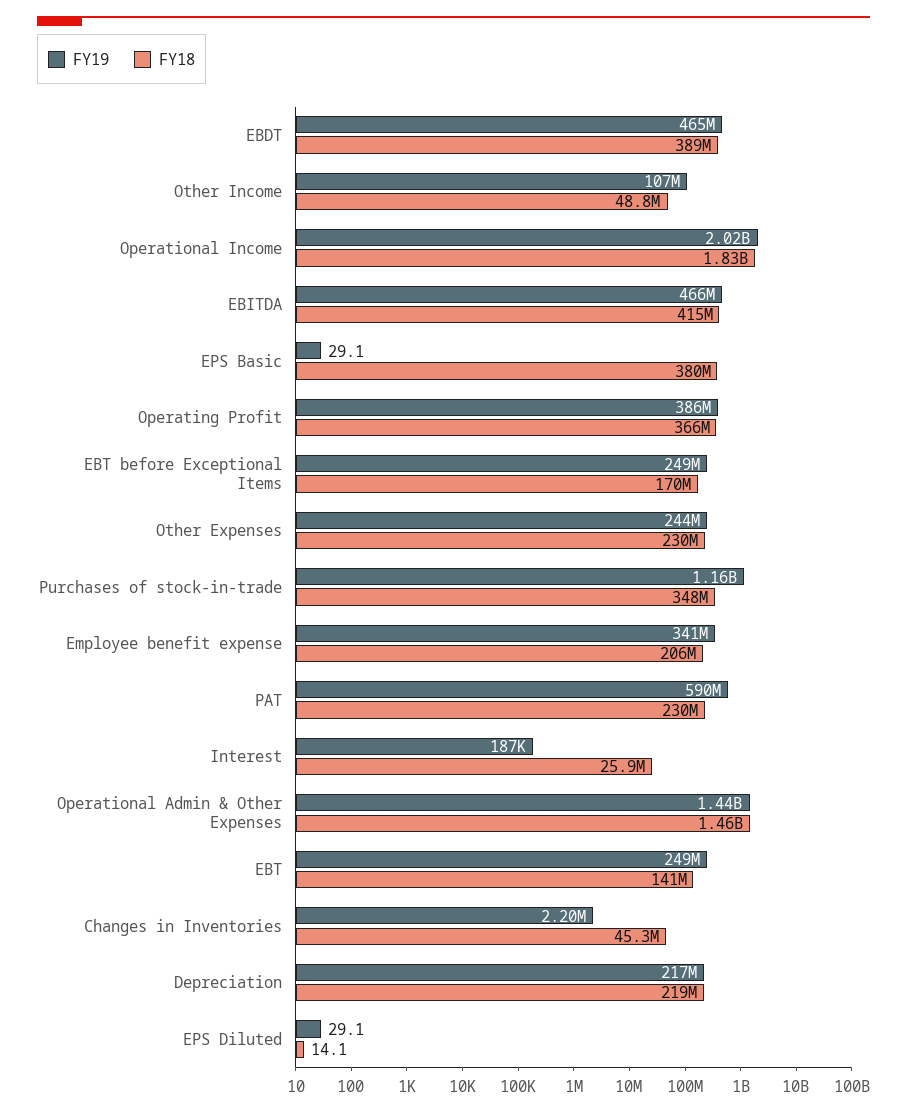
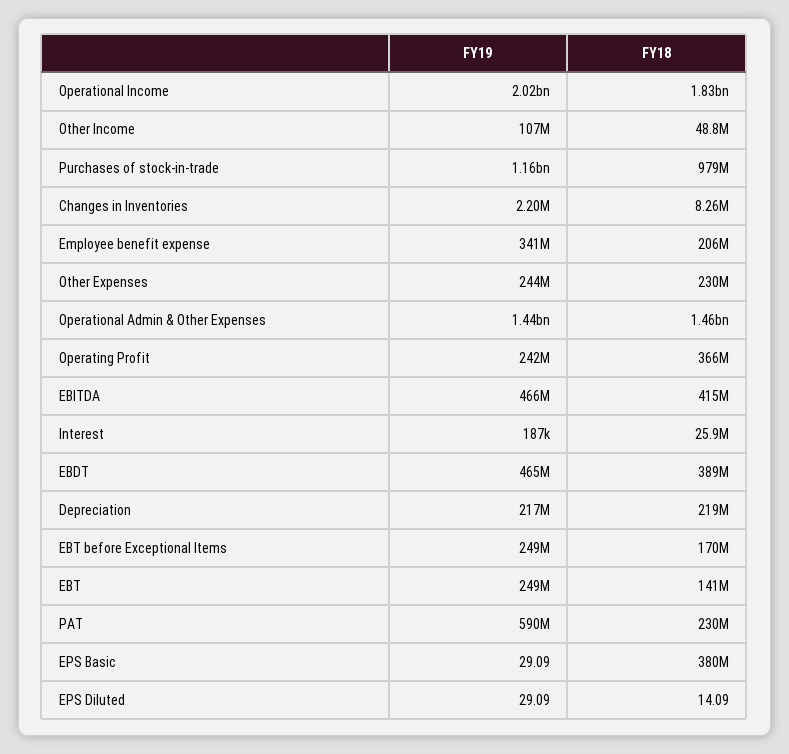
FY19, Operating Profit: 386000000 -> 242000000
FY18, Purchases of stock-in-trade: 348000000 -> 979000000
FY18, Changes in Inventories: 45300000 -> 8260000

